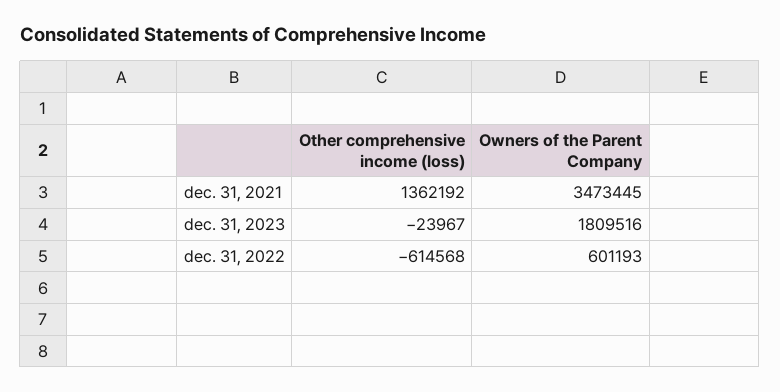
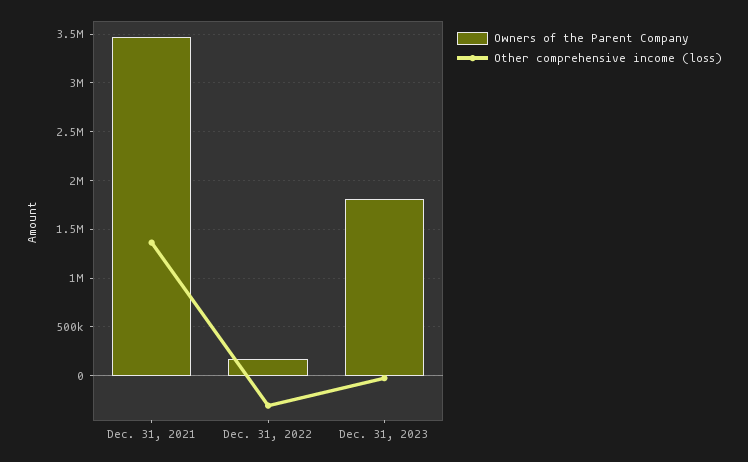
Other comprehensive income (loss), dec. 31, 2022: -614568 -> -300000
Owners of the Parent Company, dec. 31, 2022: 601193 -> 200000

